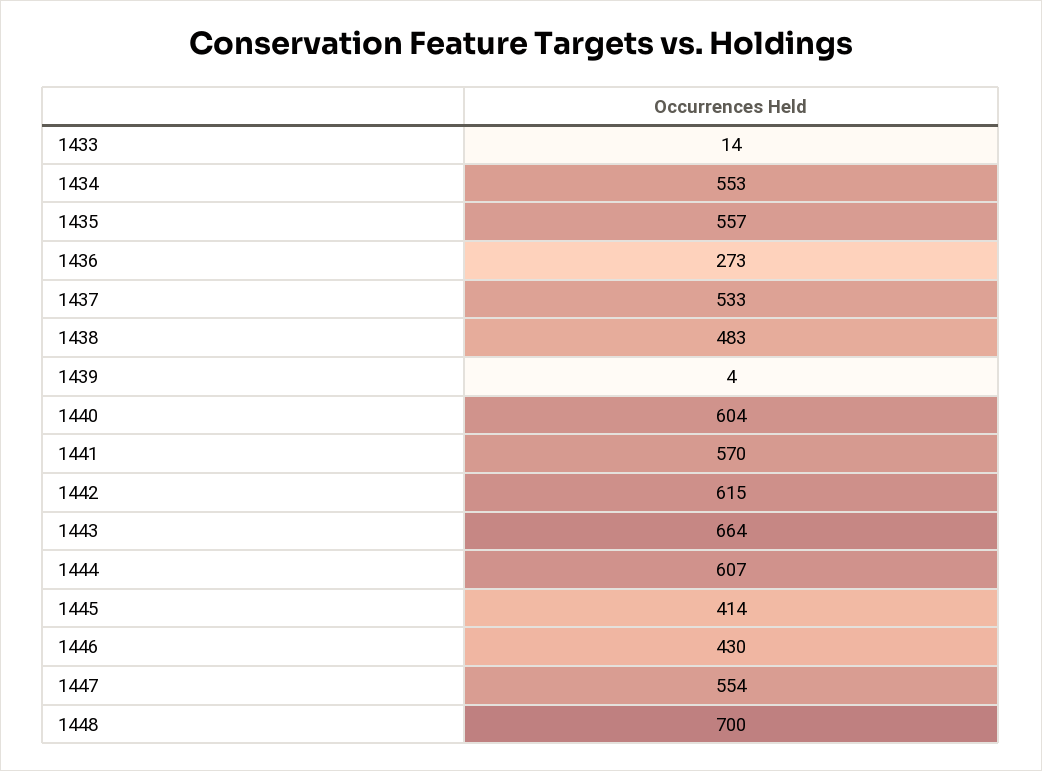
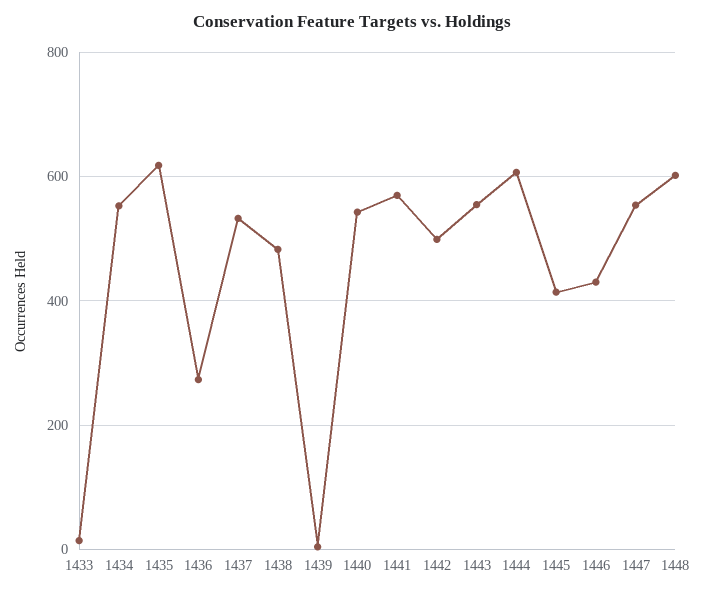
1435: 557 -> 620
1440: 604 -> 540
1442: 615 -> 500
1443: 664 -> 560
1448: 700 -> 600

